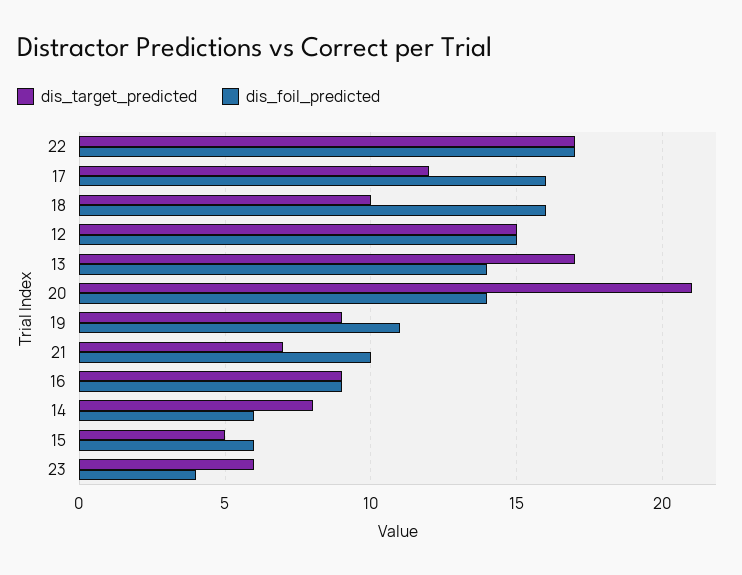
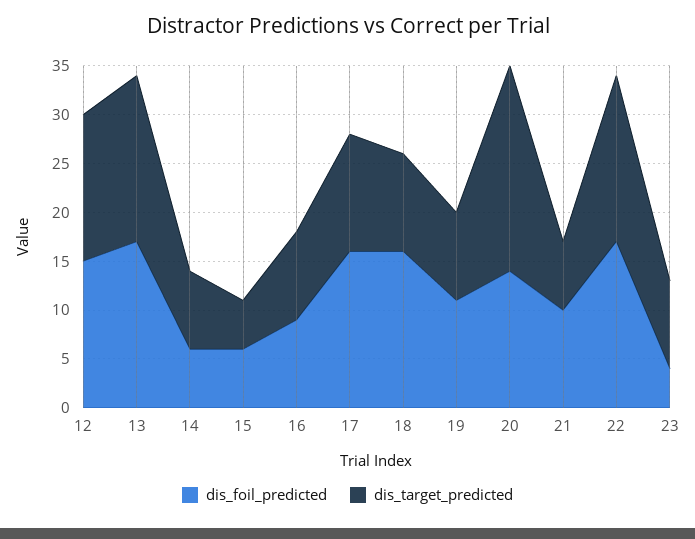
dis_foil_predicted, 13: 14 -> 17
dis_target_predicted, 23: 6 -> 9

